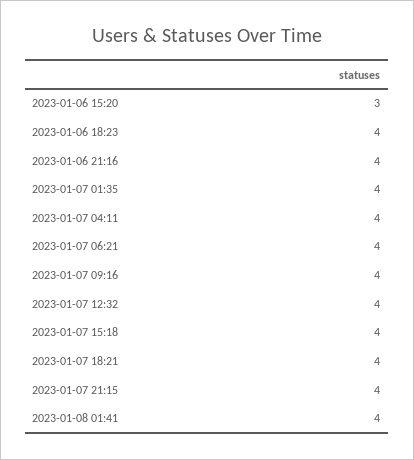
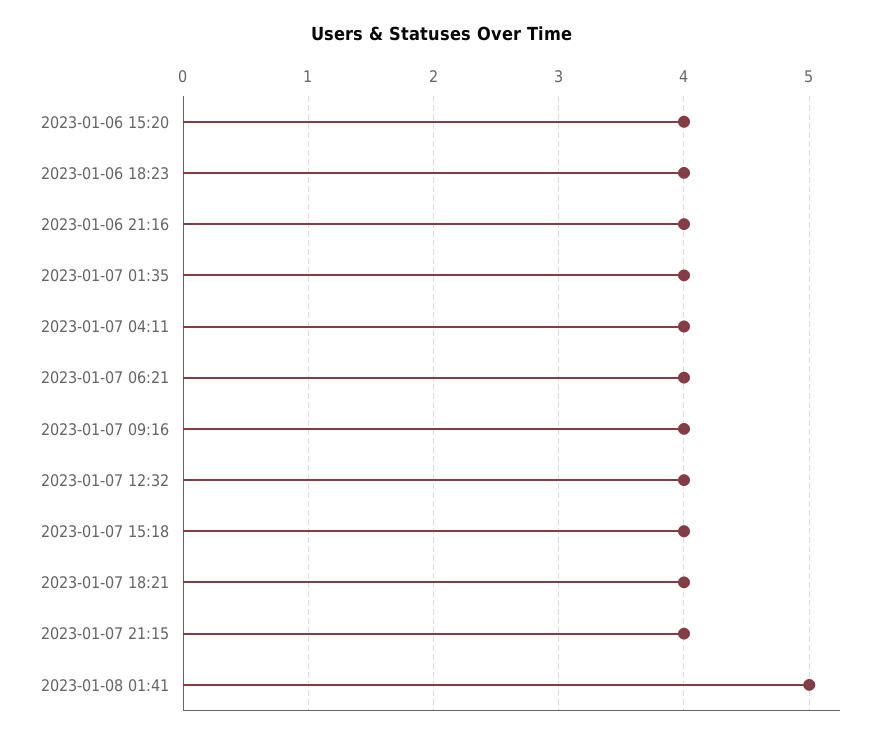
2023-01-06 15:20: 3 -> 4
2023-01-08 01:41: 4 -> 5

